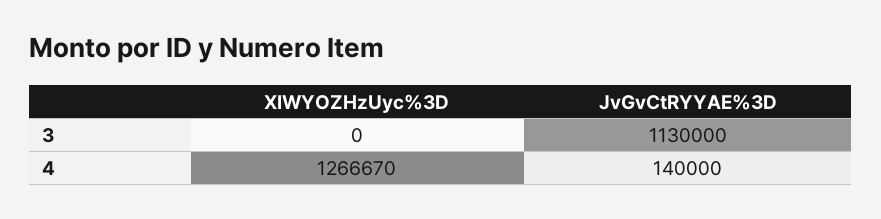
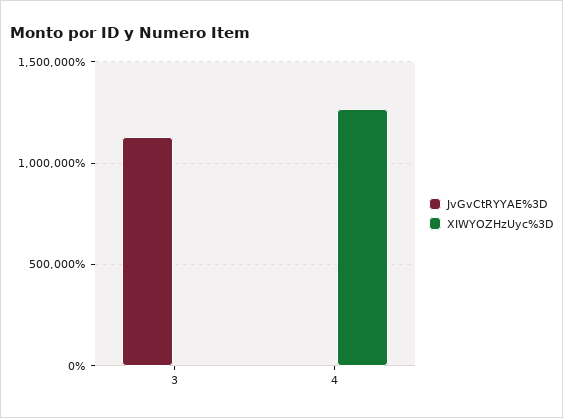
JvGvCtRYYAE%3D, 4: 140000 -> 0

